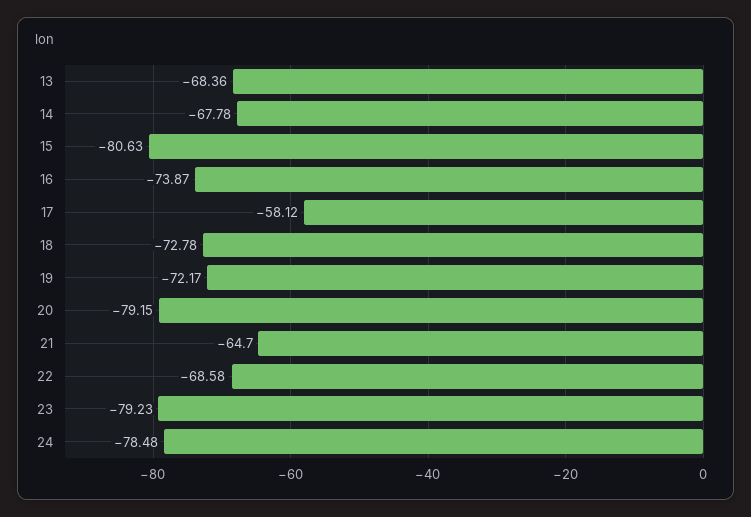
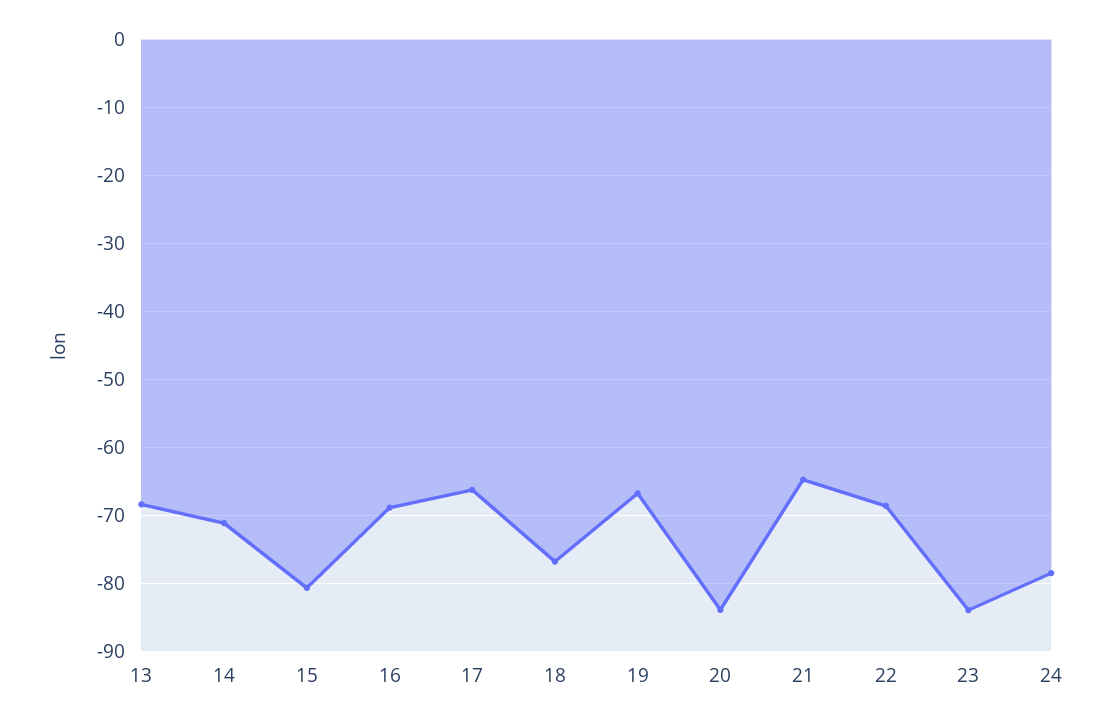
14: -67.78 -> -71
16: -73.87 -> -69
17: -58.12 -> -66
18: -72.78 -> -77
19: -72.17 -> -67
20: -79.15 -> -84
23: -79.23 -> -84

